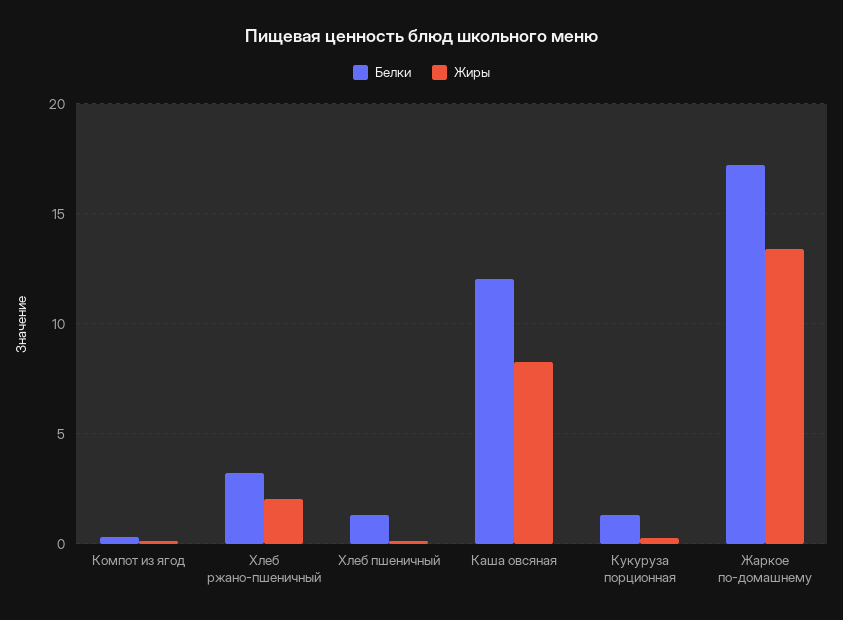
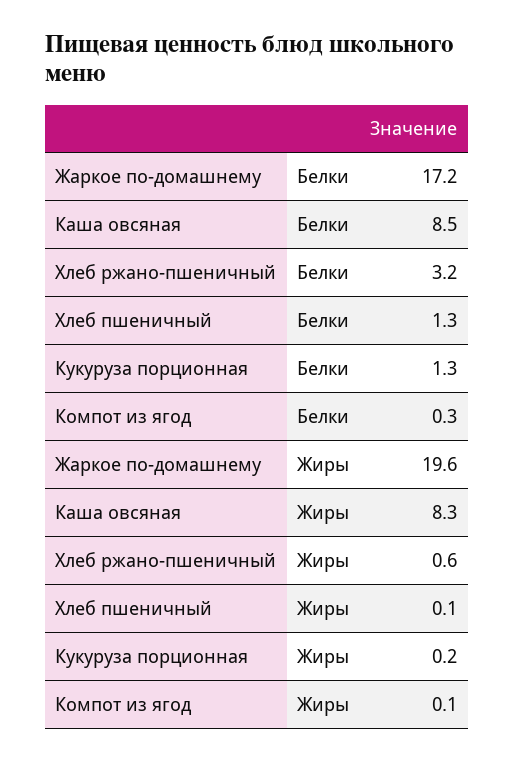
Жиры, Хлеб ржано-пшеничный: 2 -> 0.6
Белки, Каша овсяная: 12 -> 8.5
Жиры, Жаркое по-домашнему: 13.5 -> 19.6

